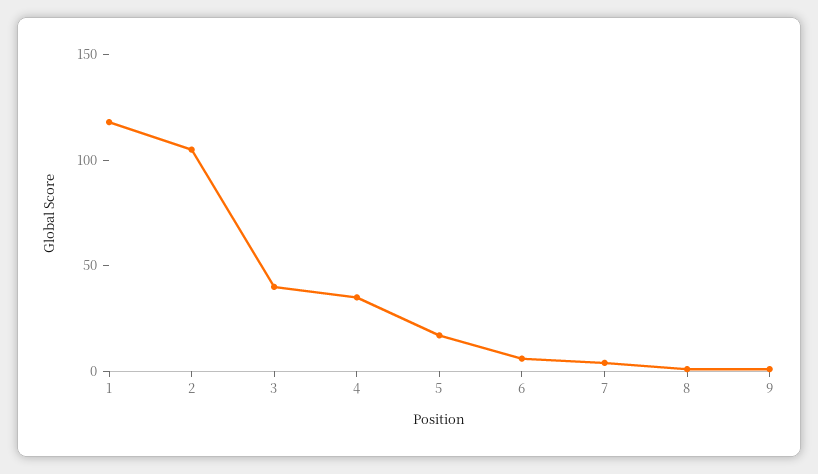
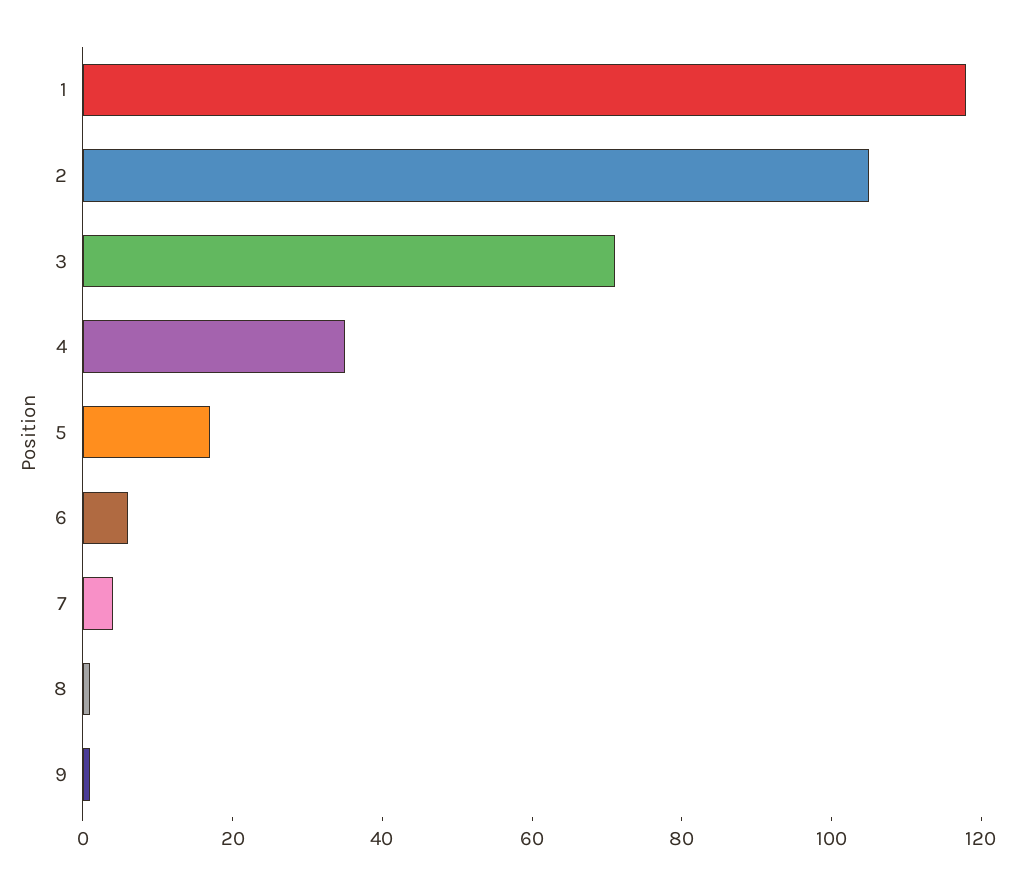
3: 40 -> 70

